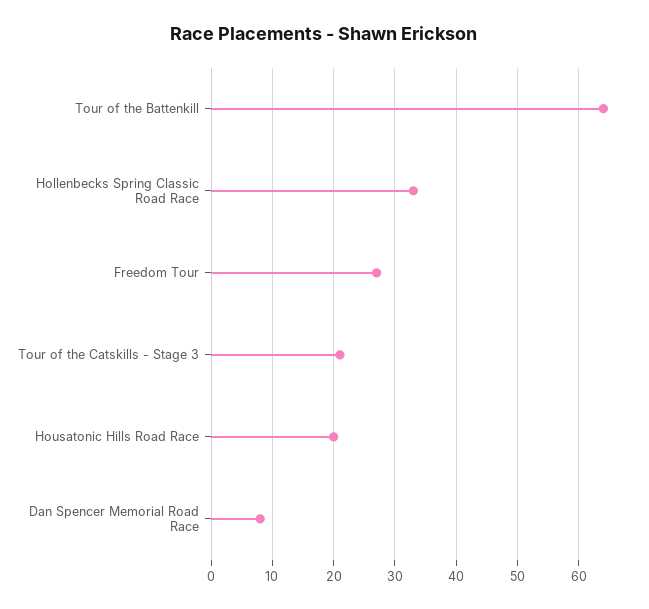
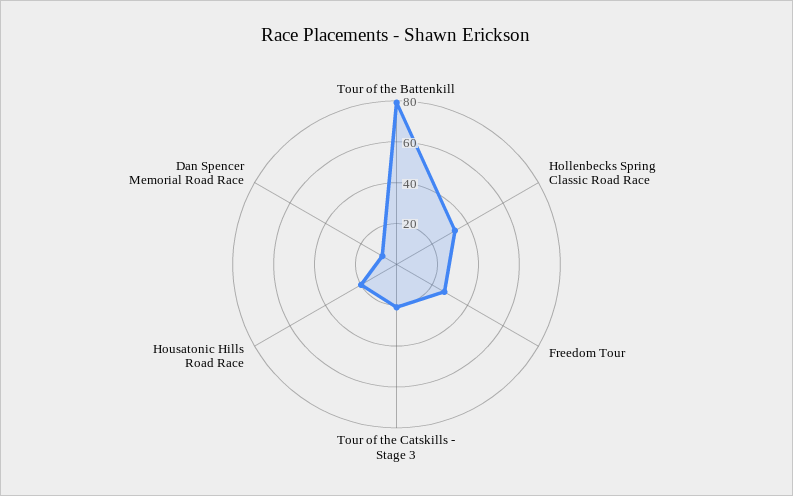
Tour of the Battenkill: 64 -> 80

